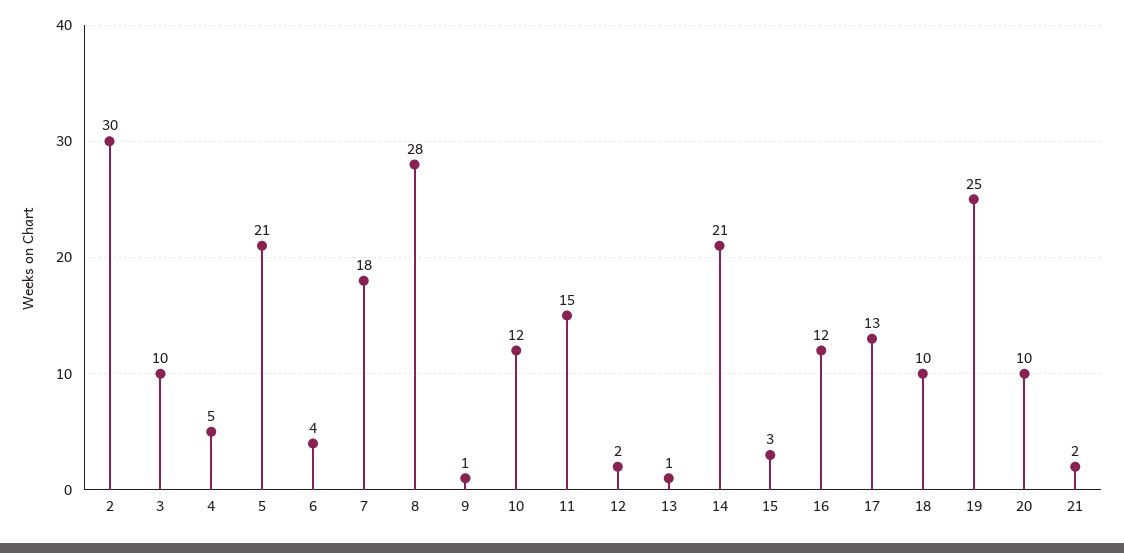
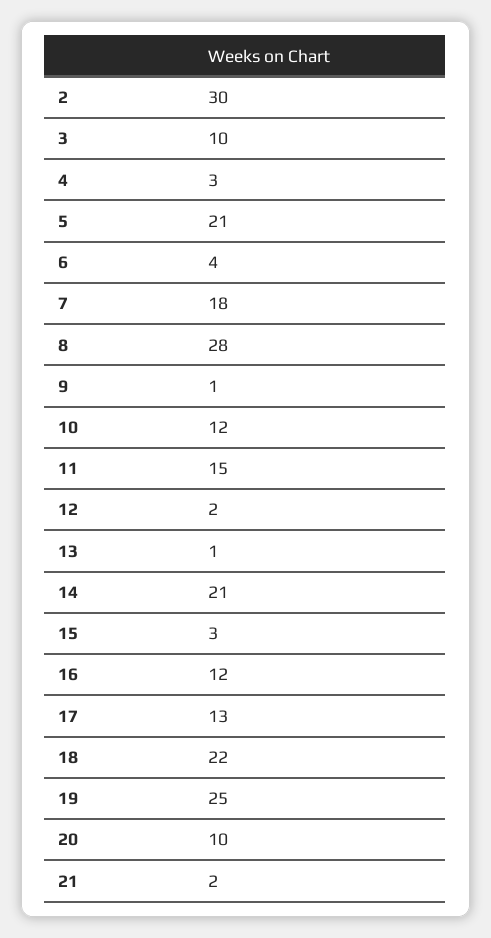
4: 5 -> 3
18: 10 -> 22

